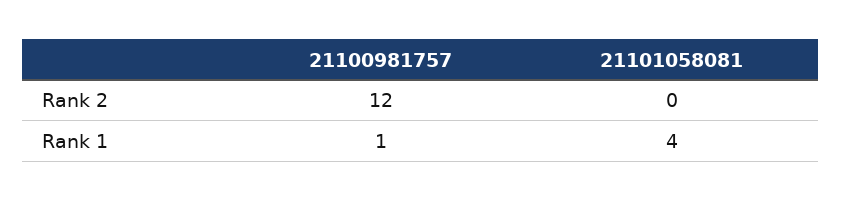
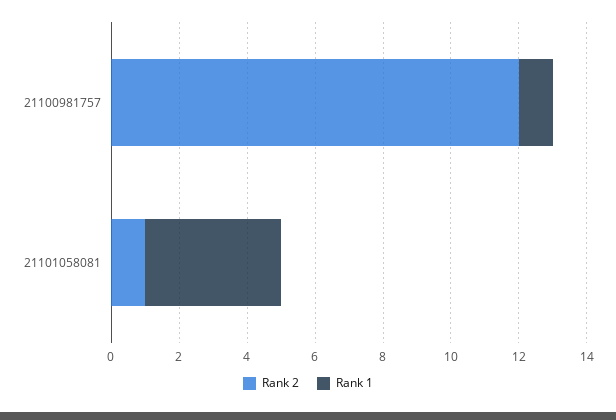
Rank 2, 21101058081: 0 -> 1

